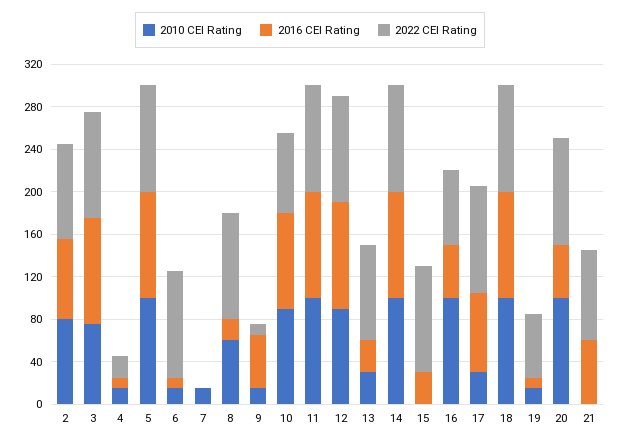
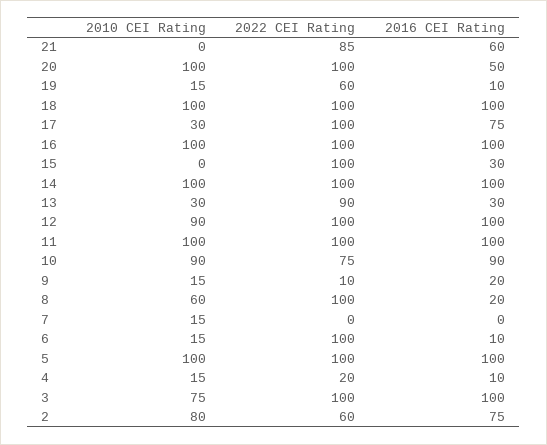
2022 CEI Rating, 2: 90 -> 60
2016 CEI Rating, 9: 50 -> 20
2016 CEI Rating, 16: 50 -> 100
2022 CEI Rating, 16: 70 -> 100

